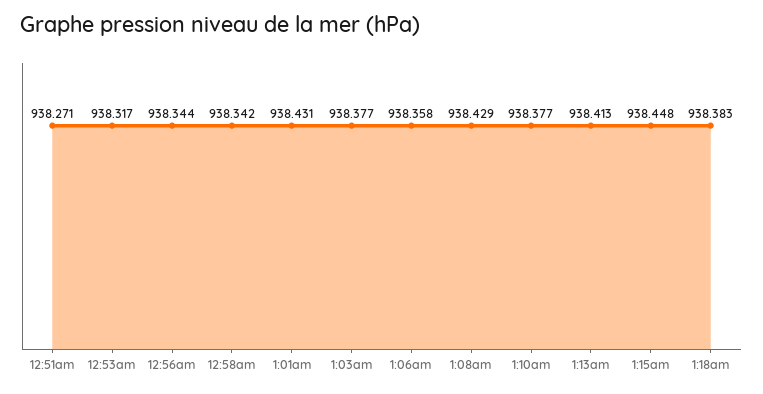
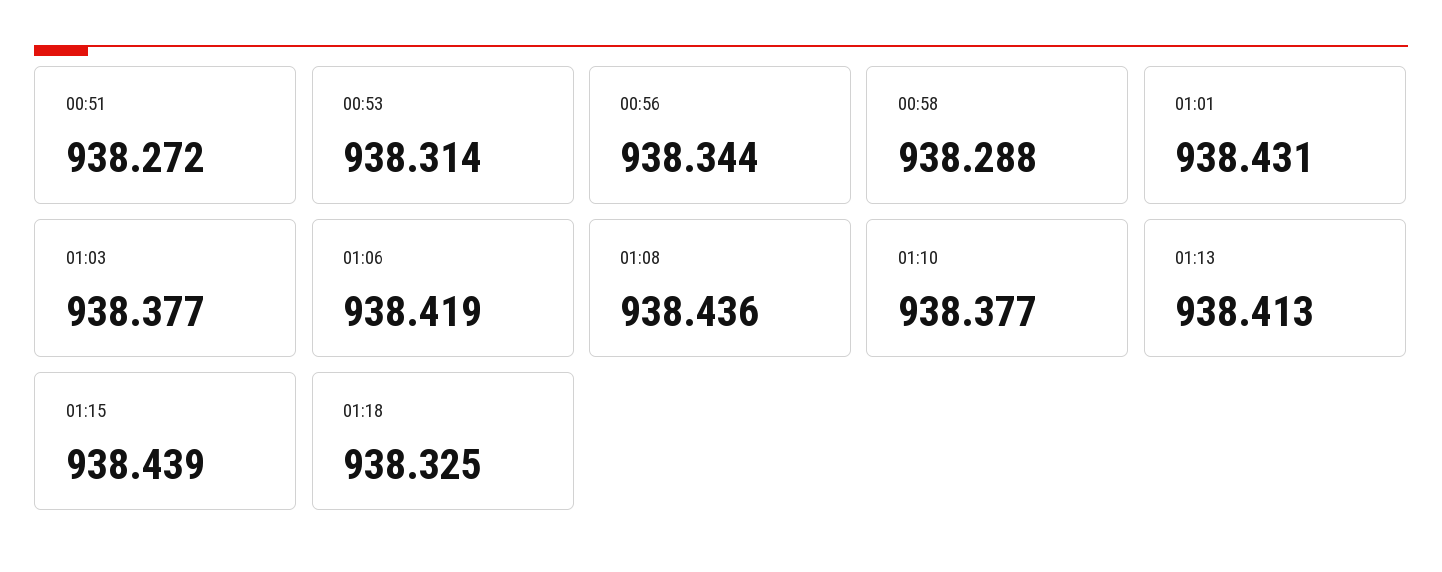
12:51am: 938.271 -> 938.272
12:53am: 938.317 -> 938.314
12:58am: 938.342 -> 938.288
1:06am: 938.358 -> 938.419
1:08am: 938.429 -> 938.436
1:15am: 938.448 -> 938.439
1:18am: 938.383 -> 938.325

